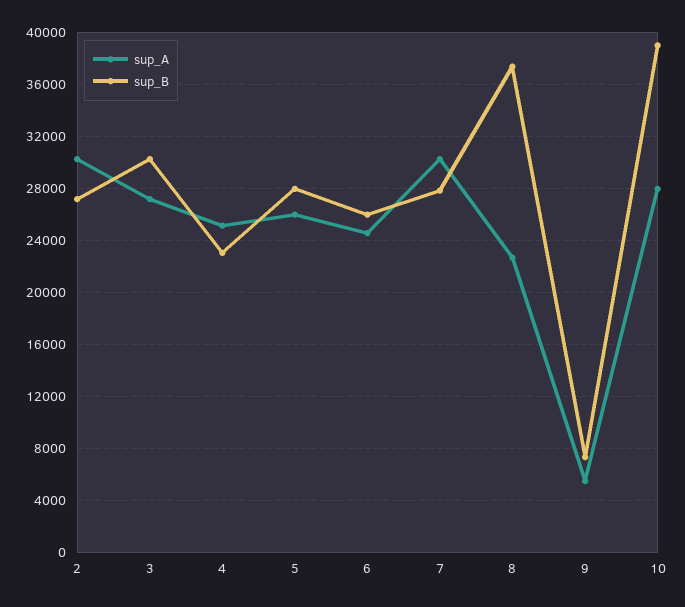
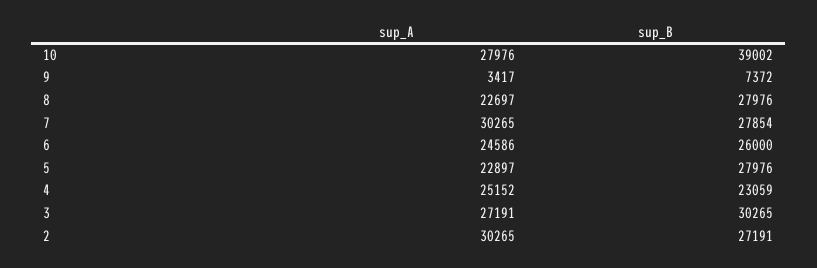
sup_A, 5: 26000 -> 22897
sup_B, 8: 37500 -> 27976
sup_A, 9: 5500 -> 3417

